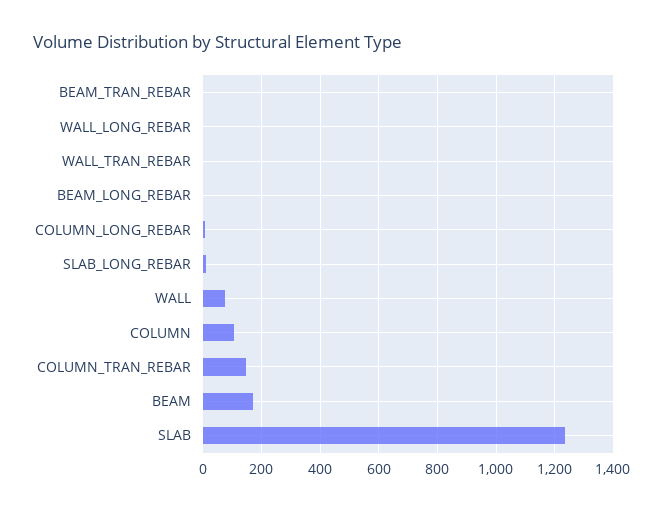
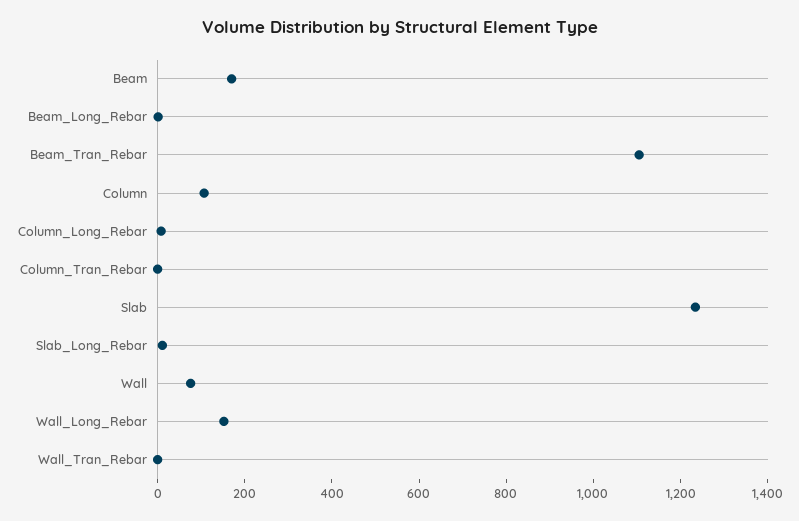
BEAM_TRAN_REBAR: 0 -> 1100
WALL_LONG_REBAR: 0 -> 150
COLUMN_TRAN_REBAR: 150 -> 0

